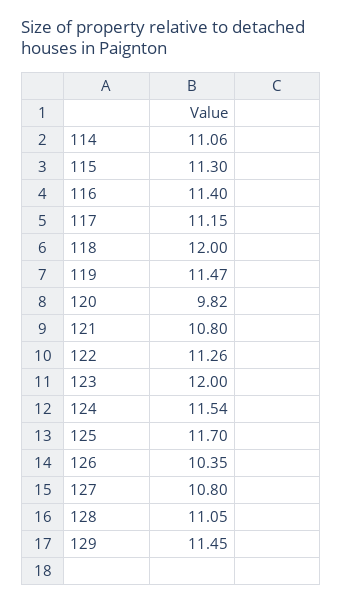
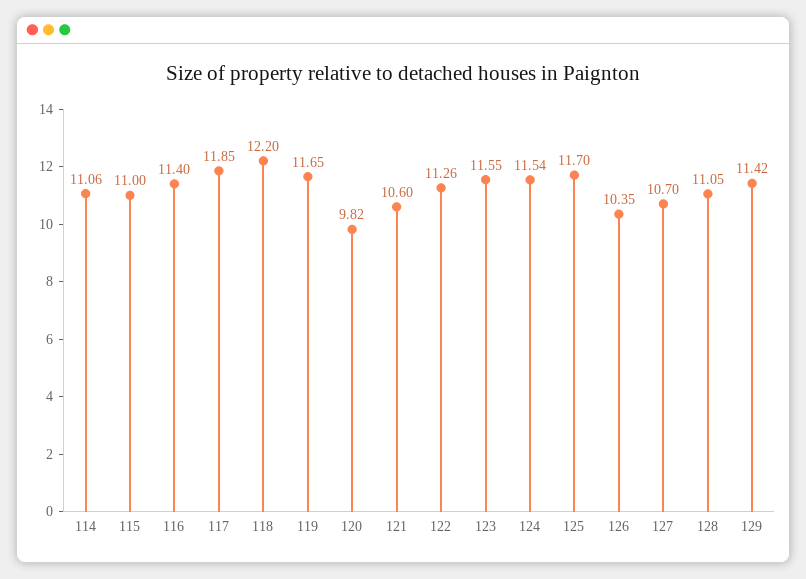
115: 11.3 -> 11
117: 11.15 -> 11.85
118: 12 -> 12.2
119: 11.47 -> 11.65
121: 10.8 -> 10.6
123: 12 -> 11.55
127: 10.8 -> 10.7
129: 11.45 -> 11.42

